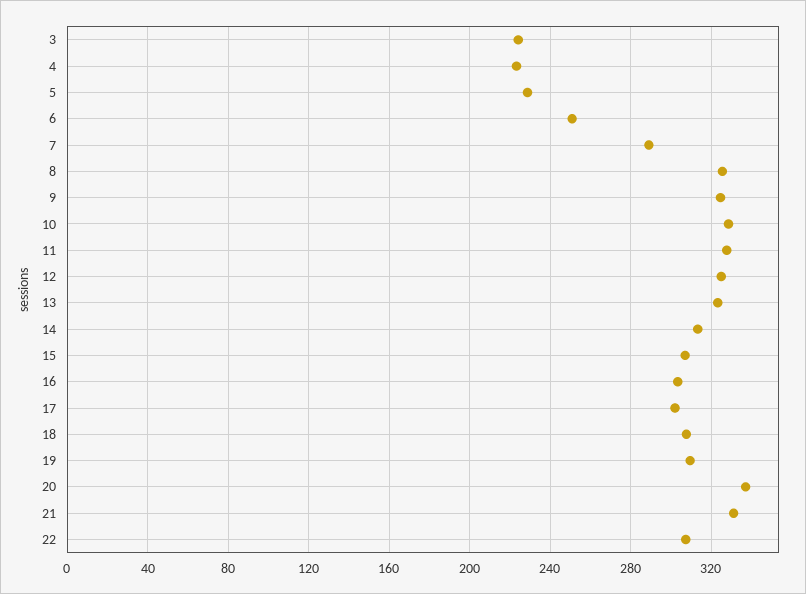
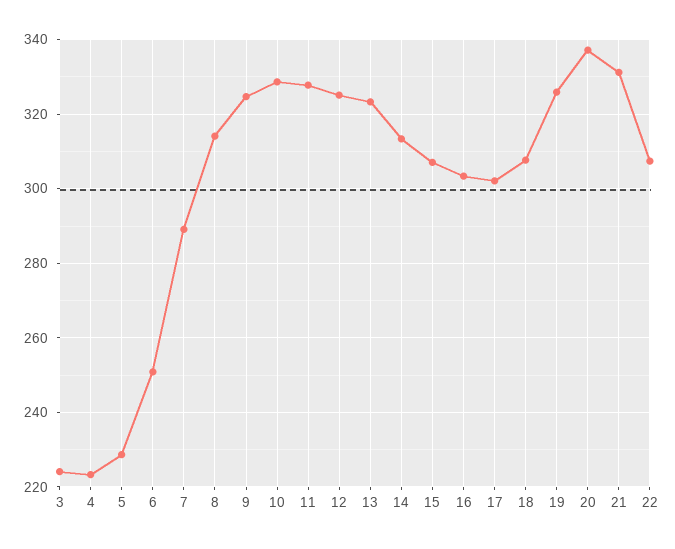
8: 325 -> 314
19: 310 -> 326

